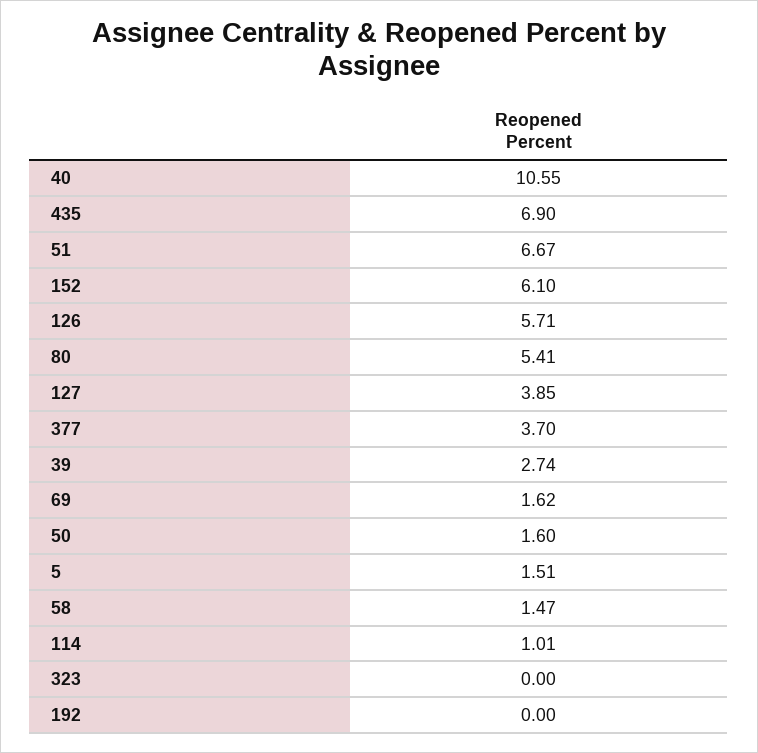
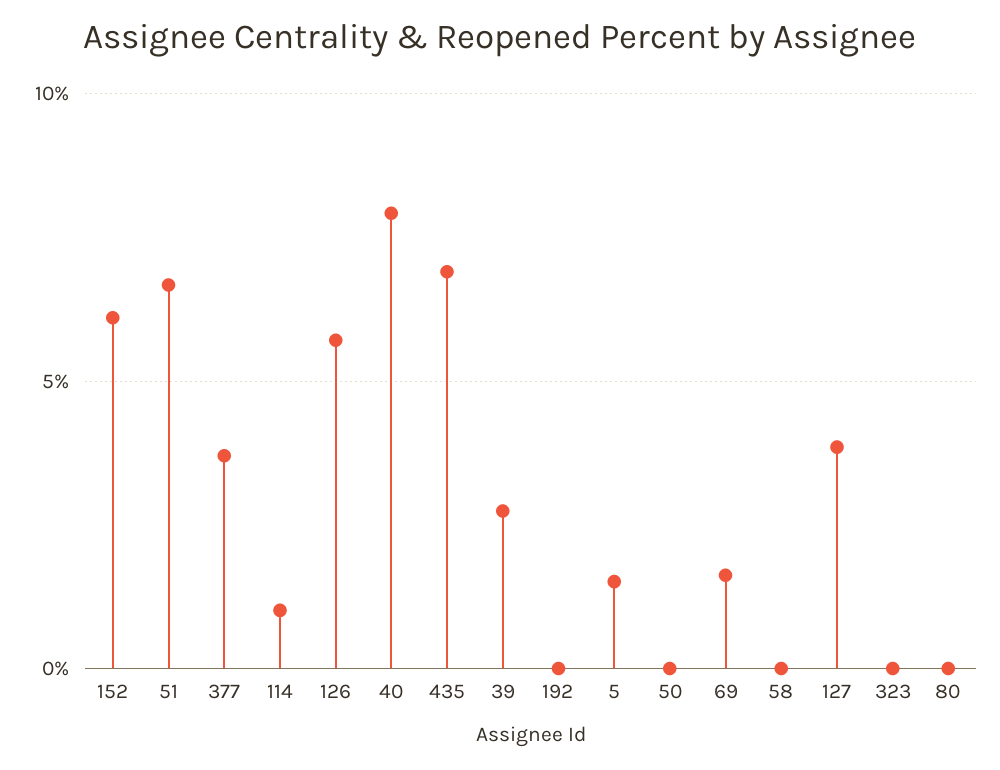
40: 10.55 -> 8
80: 5.41 -> 0
50: 1.6 -> 0
58: 1.47 -> 0

